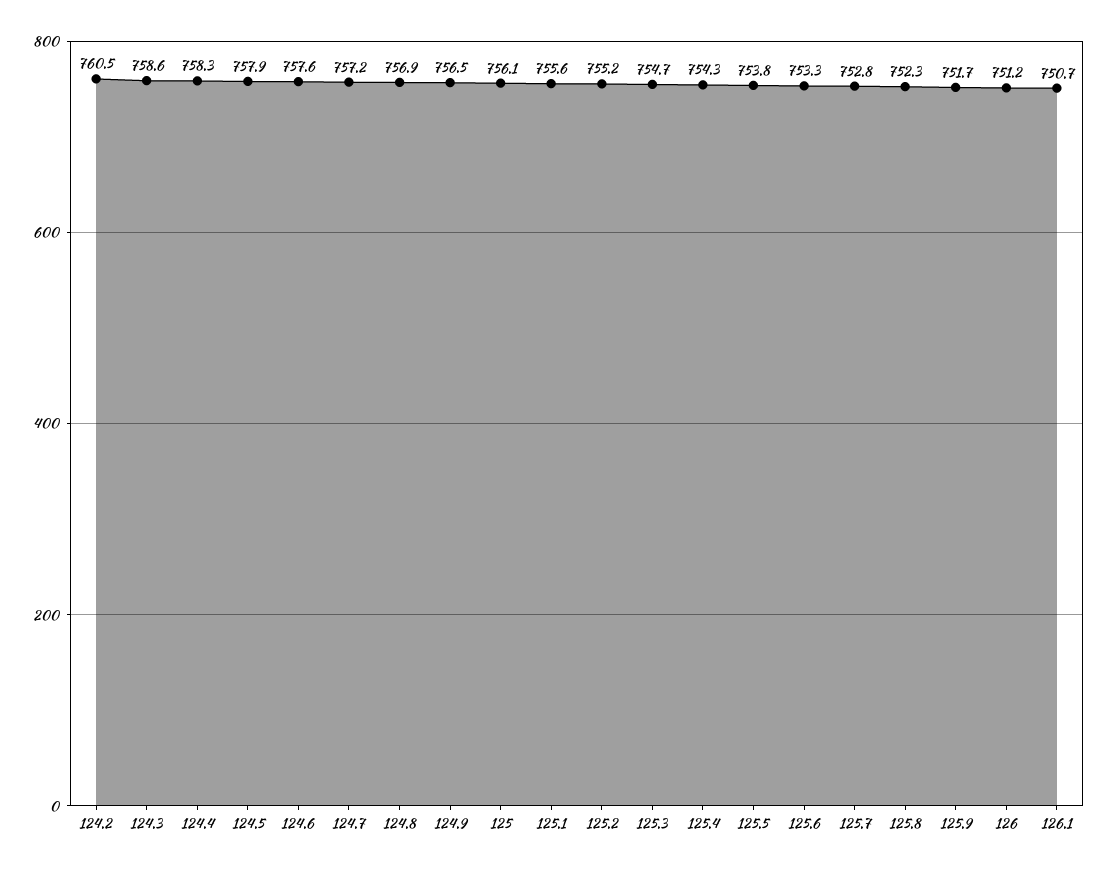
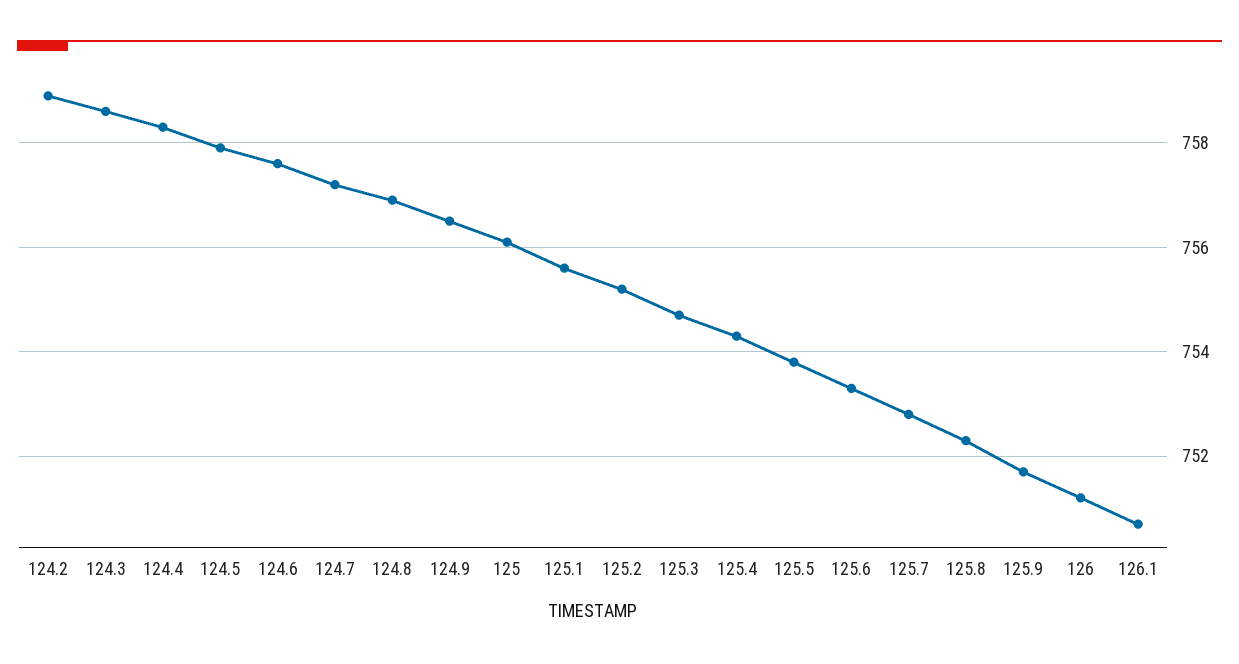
124.2: 760.5 -> 759

